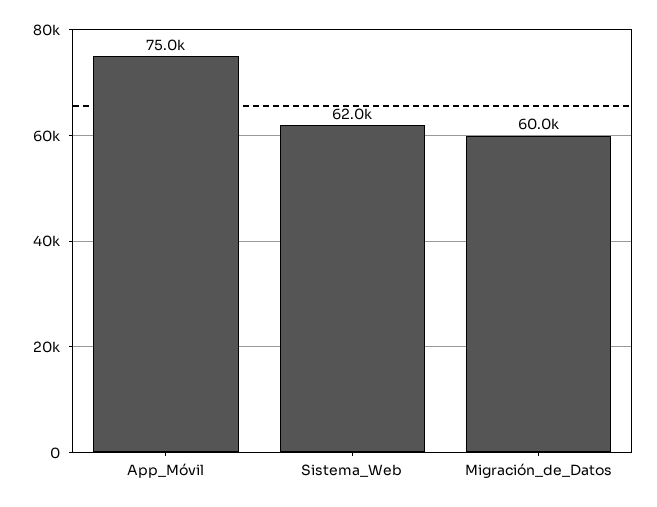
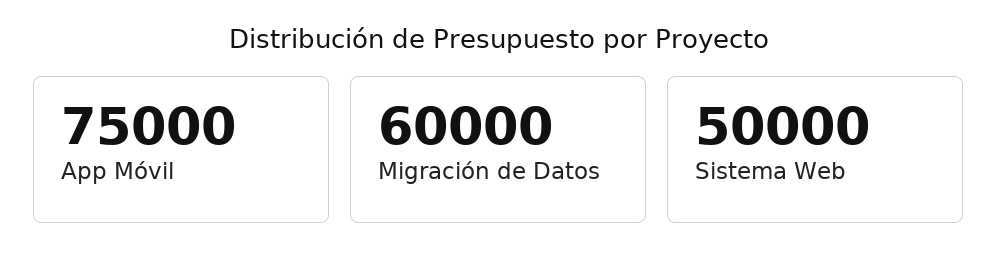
Sistema_Web: 62000 -> 50000

